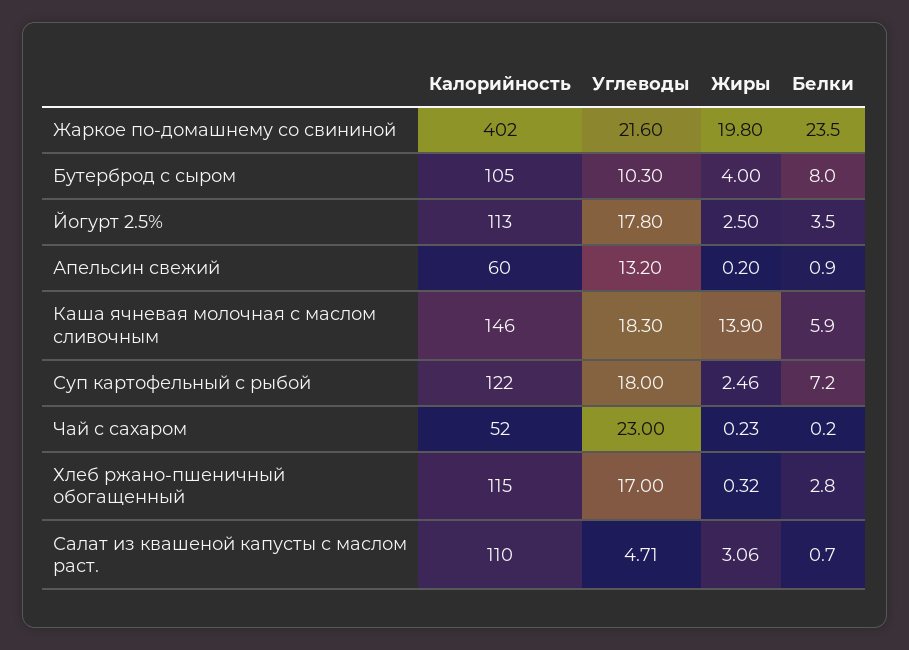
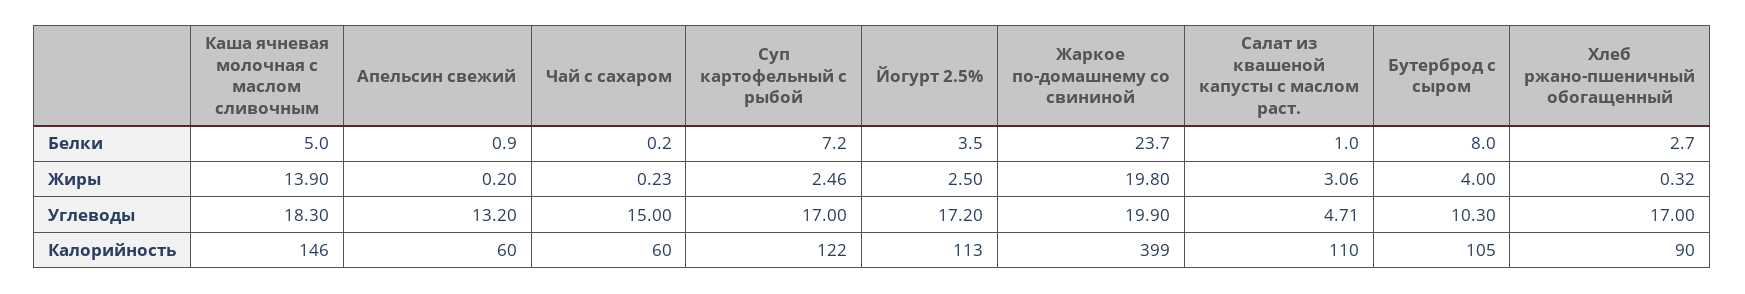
Калорийность, Жаркое по-домашнему со свининой: 402 -> 399
Углеводы, Жаркое по-домашнему со свининой: 21.6 -> 19.9
Белки, Жаркое по-домашнему со свининой: 23.5 -> 23.7
Углеводы, Йогурт 2.5%: 17.8 -> 17.2
Белки, Каша ячневая молочная с маслом сливочным: 5.9 -> 5
Углеводы, Суп картофельный с рыбой: 18 -> 17
Калорийность, Чай с сахаром: 52 -> 60
Углеводы, Чай с сахаром: 23 -> 15
Калорийность, Хлеб ржано-пшеничный обогащенный: 115 -> 90
Белки, Хлеб ржано-пшеничный обогащенный: 2.8 -> 2.7
Белки, Салат из квашеной капусты с маслом раст.: 0.7 -> 1

